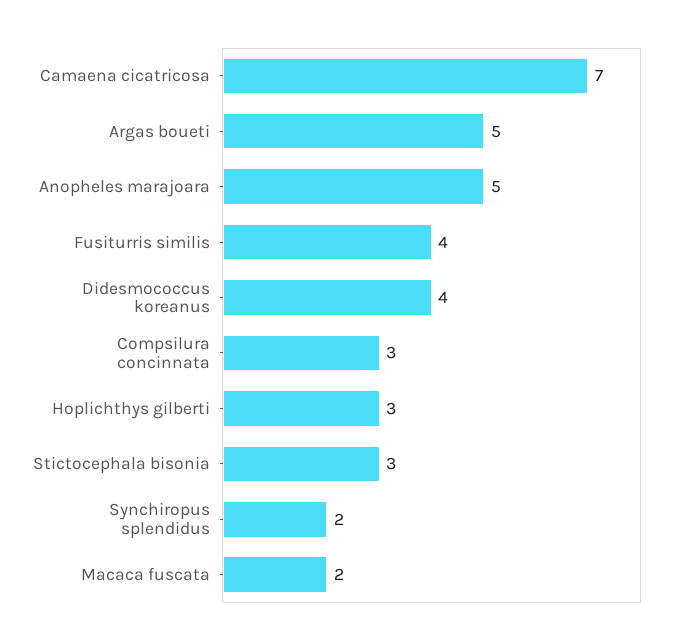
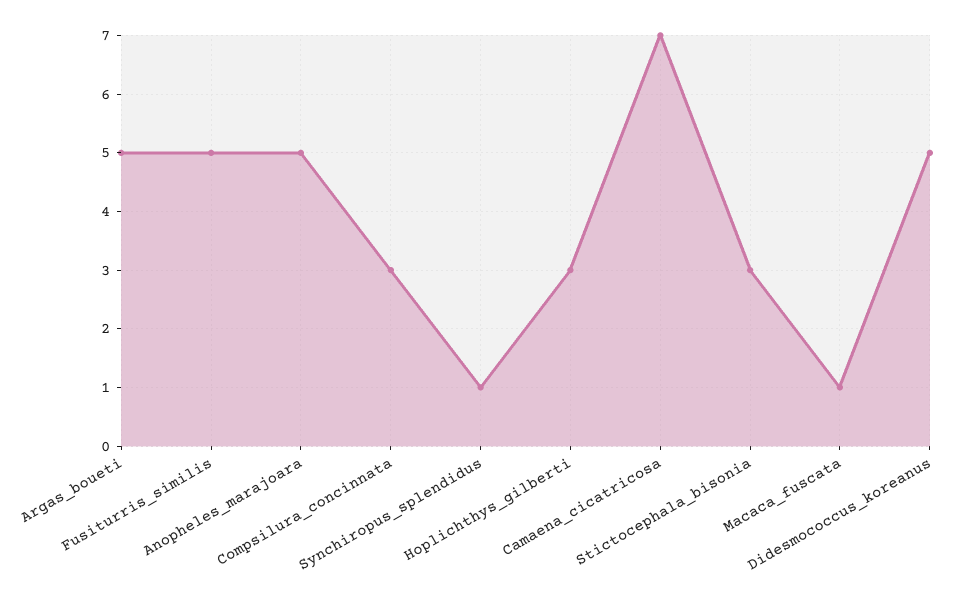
Fusiturris similis: 4 -> 5
Didesmococcus koreanus: 4 -> 5
Synchiropus splendidus: 2 -> 1
Macaca fuscata: 2 -> 1

